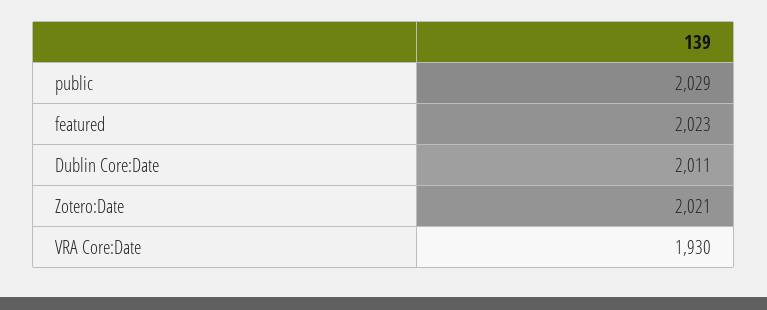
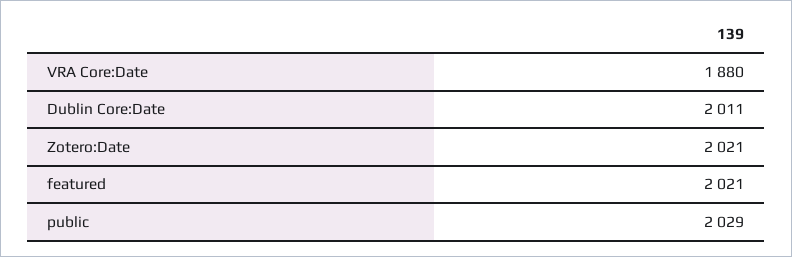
featured: 2023 -> 2021
VRA Core:Date: 1930 -> 1880

